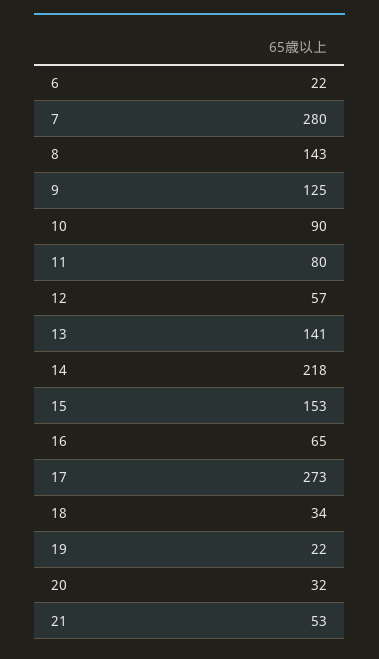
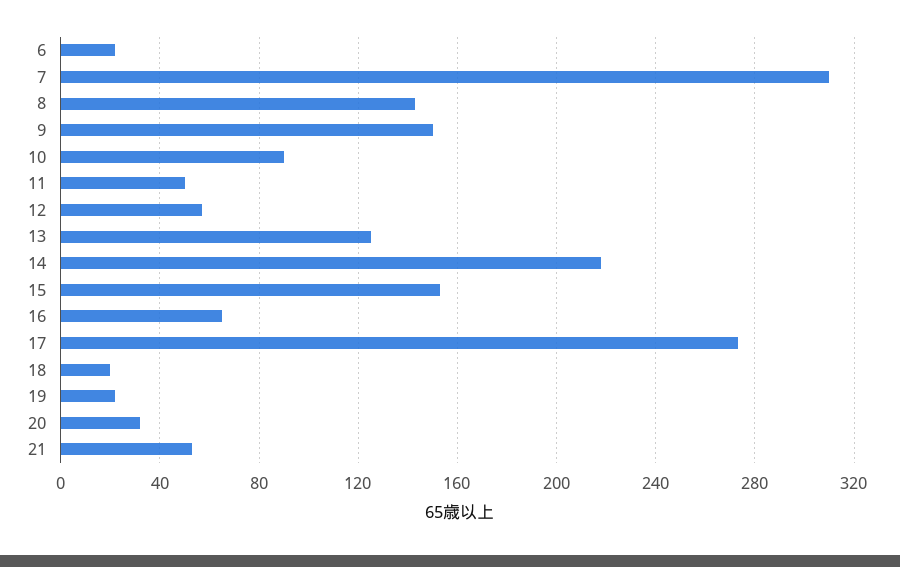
7: 280 -> 310
9: 125 -> 150
11: 80 -> 50
13: 141 -> 125
18: 34 -> 20

